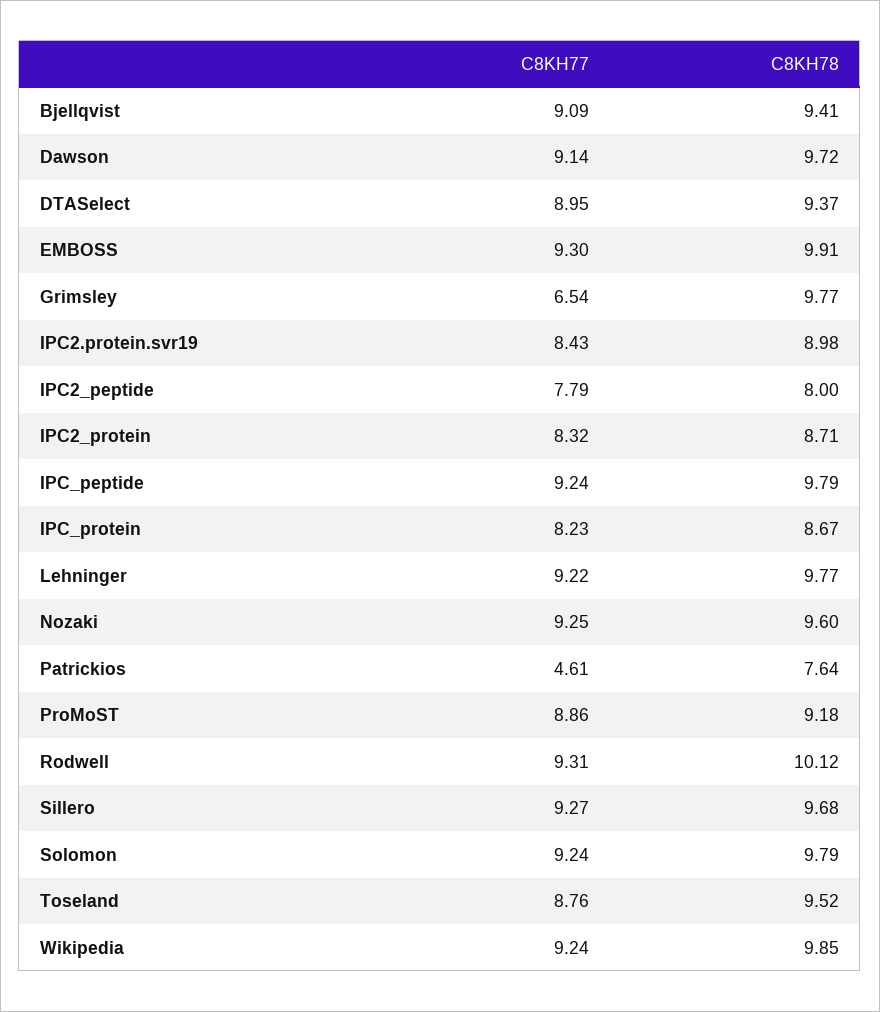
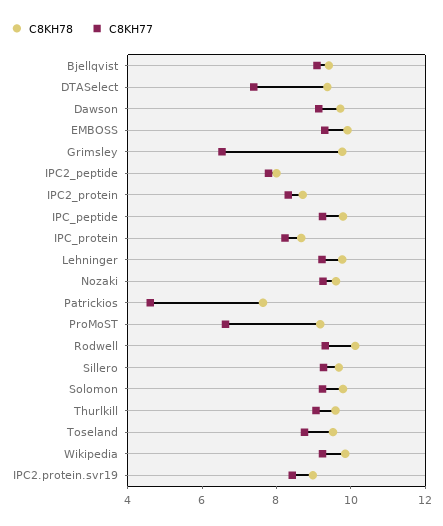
C8KH77, DTASelect: 8.95 -> 7.5
C8KH77, ProMoST: 8.86 -> 6.5
C8KH78, Thurlkill: none -> 9.5
C8KH77, Thurlkill: none -> 9

